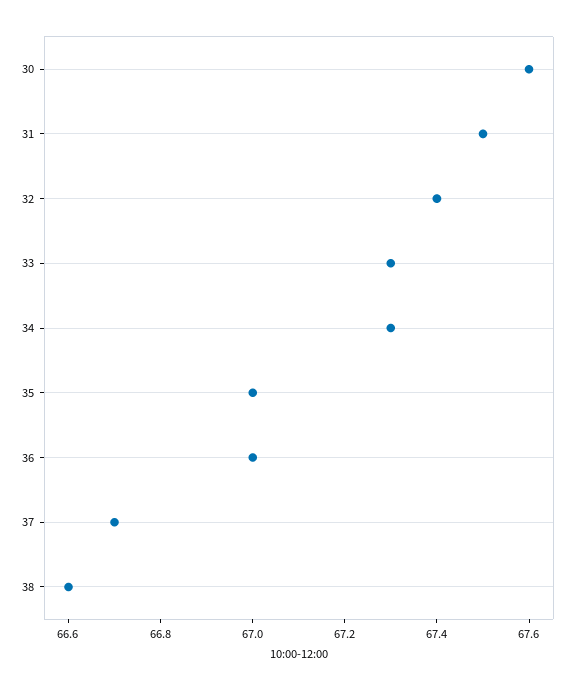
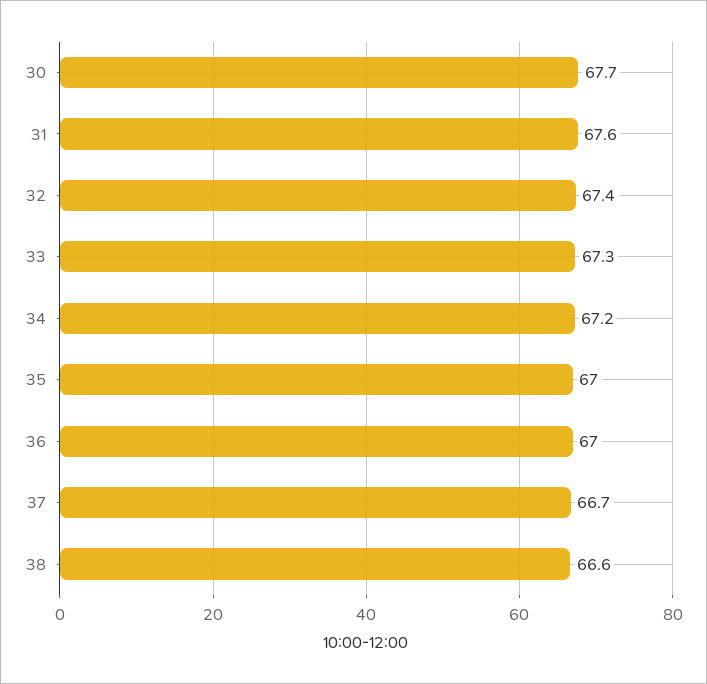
30: 67.6 -> 67.7
31: 67.5 -> 67.6
34: 67.3 -> 67.2

